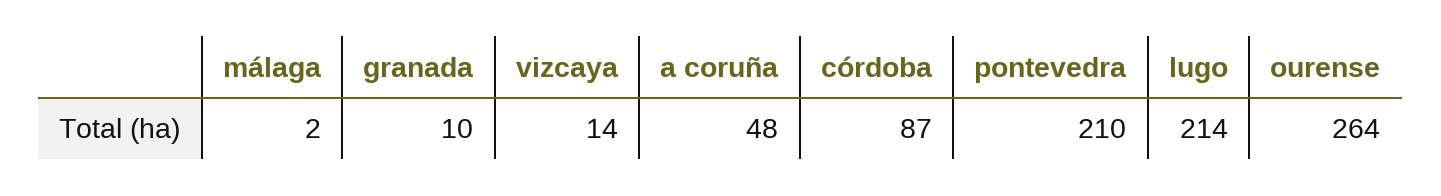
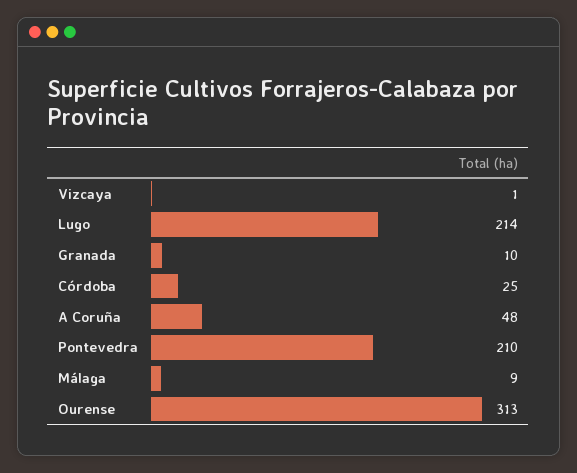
málaga: 2 -> 9
vizcaya: 14 -> 1
córdoba: 87 -> 25
ourense: 264 -> 313

